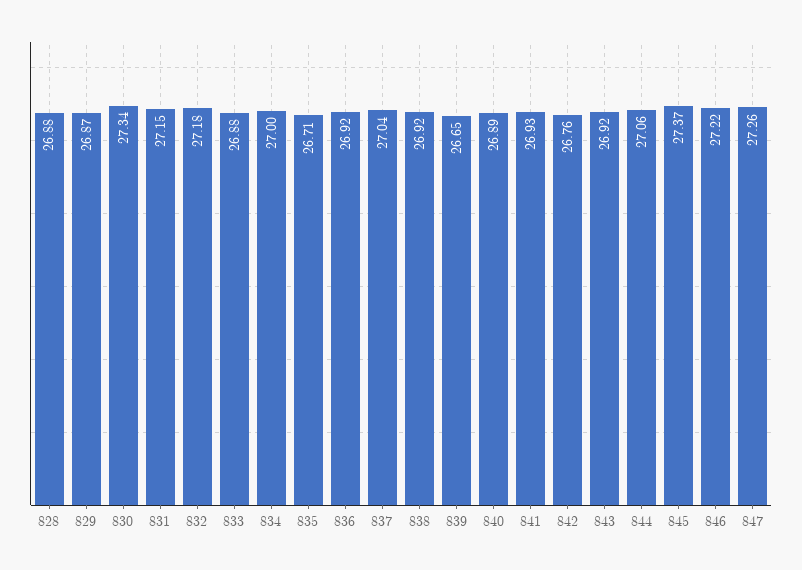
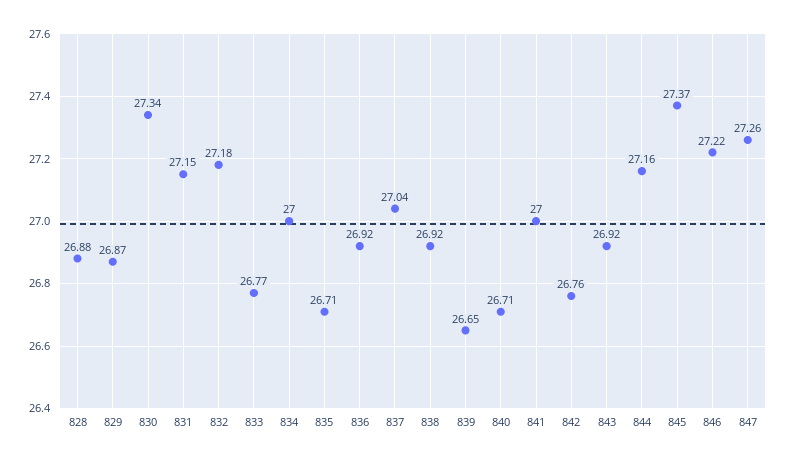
833: 26.88 -> 26.77
840: 26.89 -> 26.71
841: 26.93 -> 27
844: 27.06 -> 27.16

